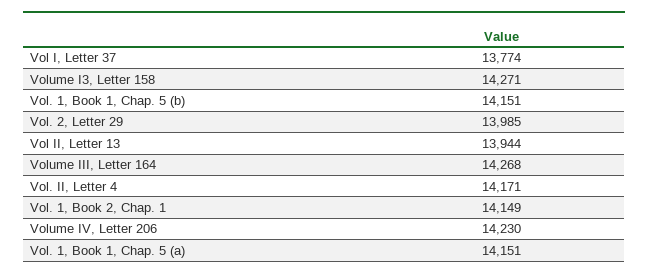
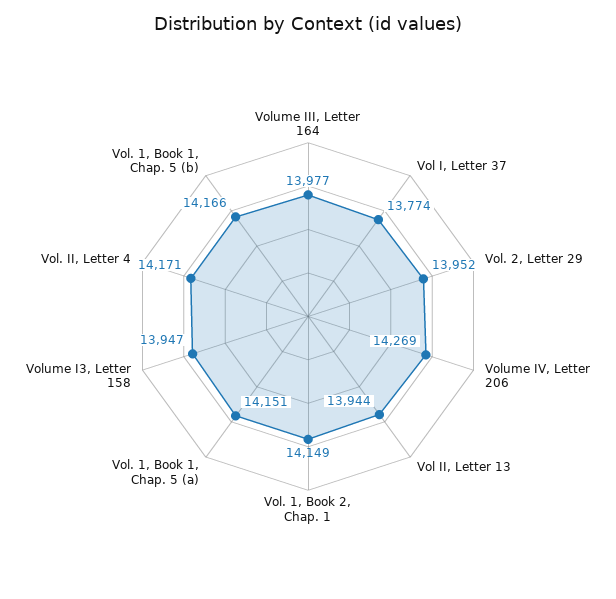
Volume I3, Letter 158: 14271 -> 13947
Vol. 1, Book 1, Chap. 5 (b): 14151 -> 14166
Vol. 2, Letter 29: 13985 -> 13952
Volume III, Letter 164: 14268 -> 13977
Volume IV, Letter 206: 14230 -> 14269

